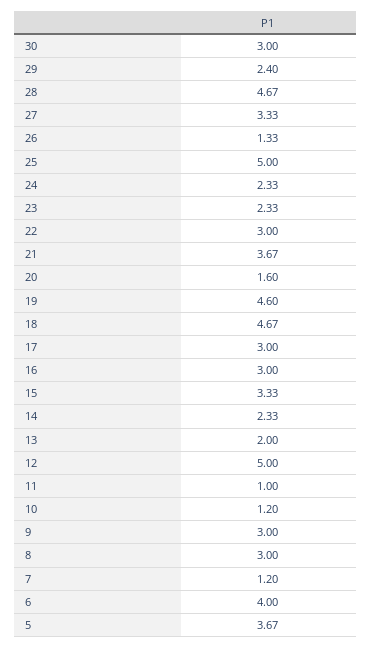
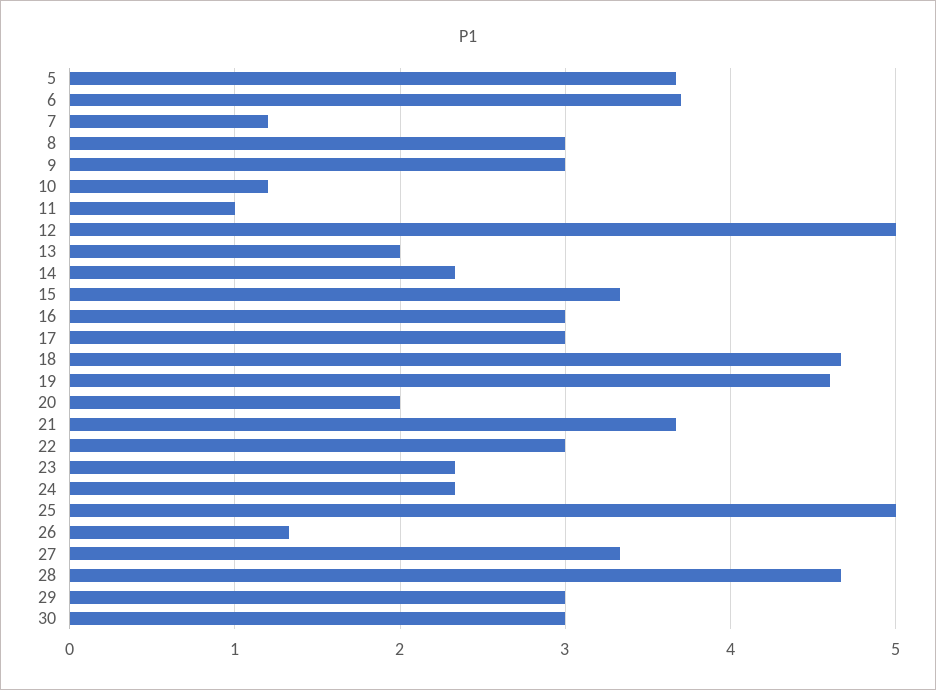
29: 2.4 -> 3
20: 1.6 -> 2
6: 4 -> 3.7

